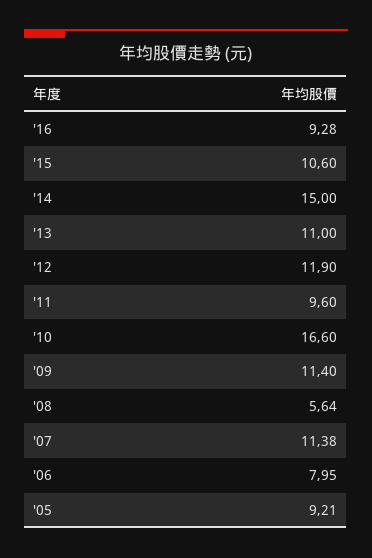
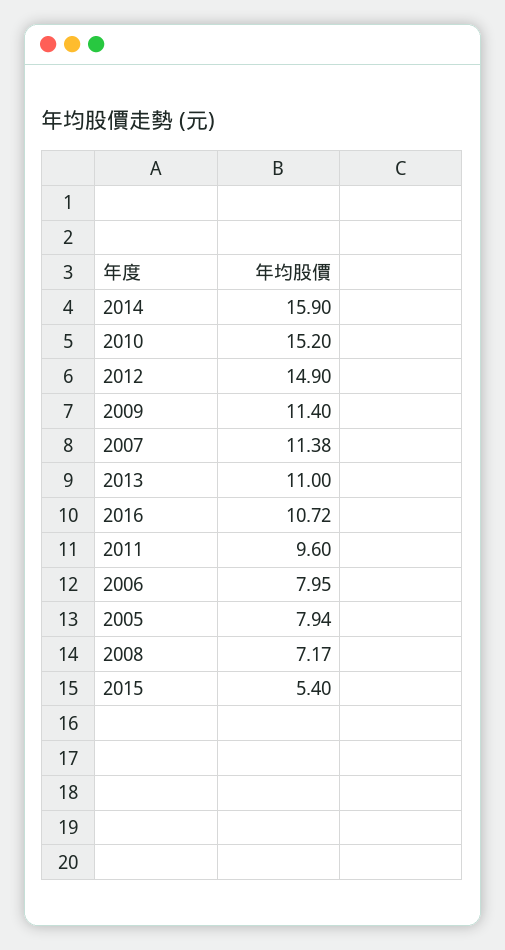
'16: 9.28 -> 10.72
'15: 10.6 -> 5.4
'14: 15 -> 15.9
'12: 11.9 -> 14.9
'10: 16.6 -> 15.2
'08: 5.64 -> 7.17
'05: 9.21 -> 7.94

